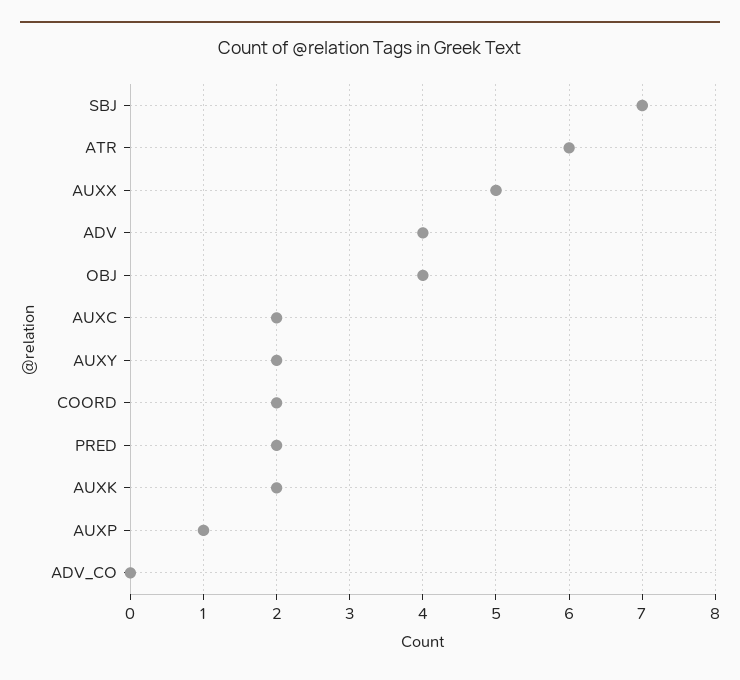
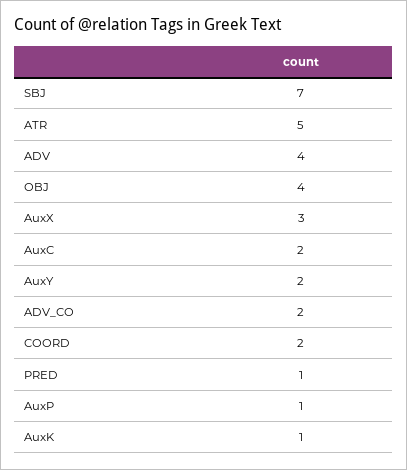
ATR: 6 -> 5
AUXX: 5 -> 3
PRED: 2 -> 1
AUXK: 2 -> 1
ADV_CO: 0 -> 2

